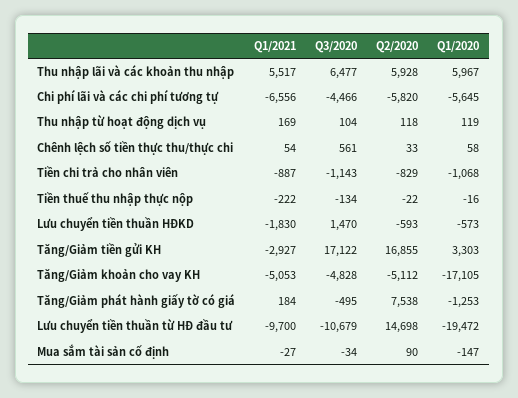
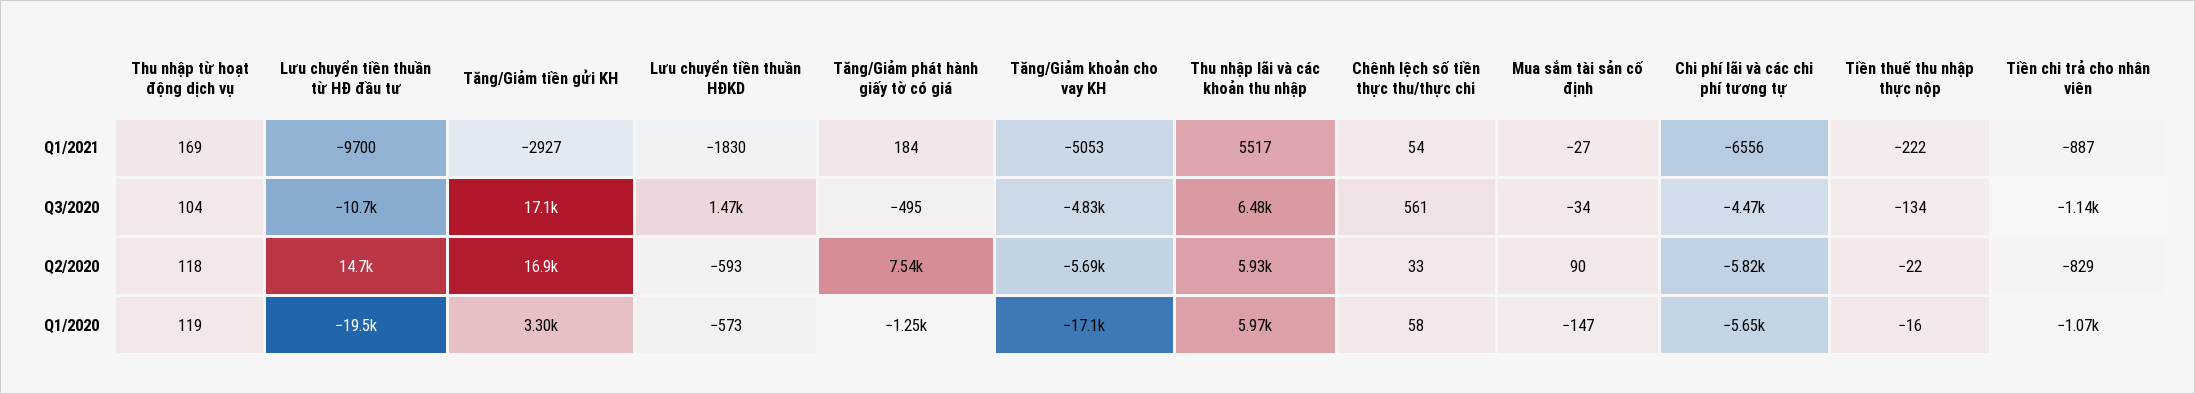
Q2/2020, Tăng/Giảm khoản cho vay KH: -5112 -> -5690

